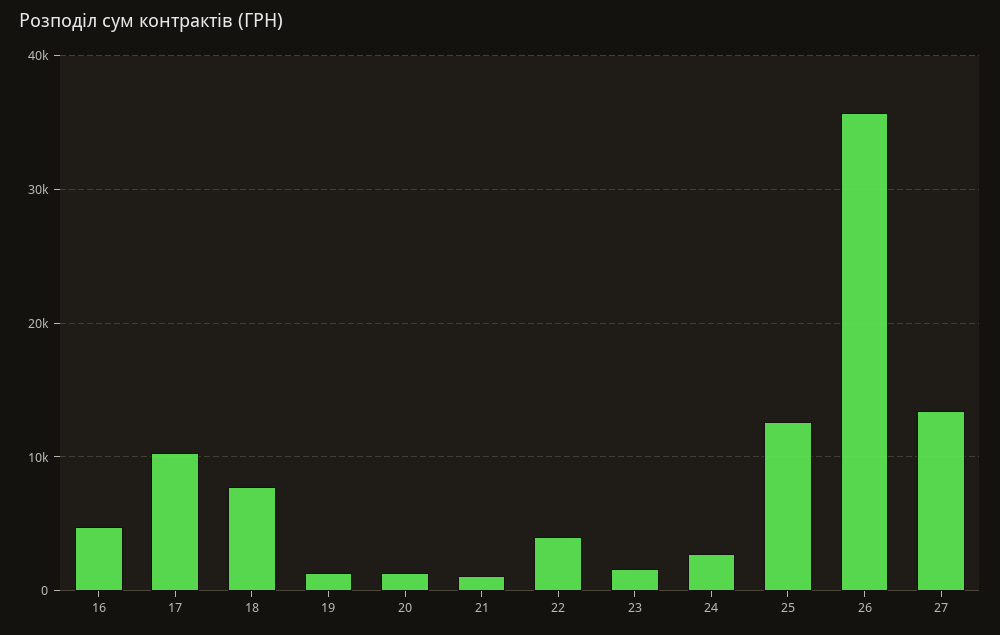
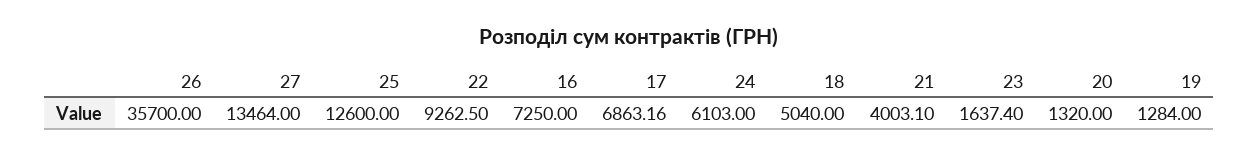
16: 5000 -> 7250
17: 10000 -> 6863.16
18: 8000 -> 5040
21: 1000 -> 4003.1
22: 4000 -> 9262.5
24: 3000 -> 6103

